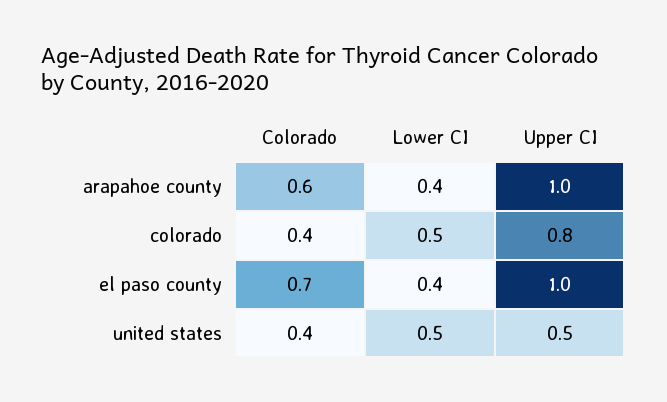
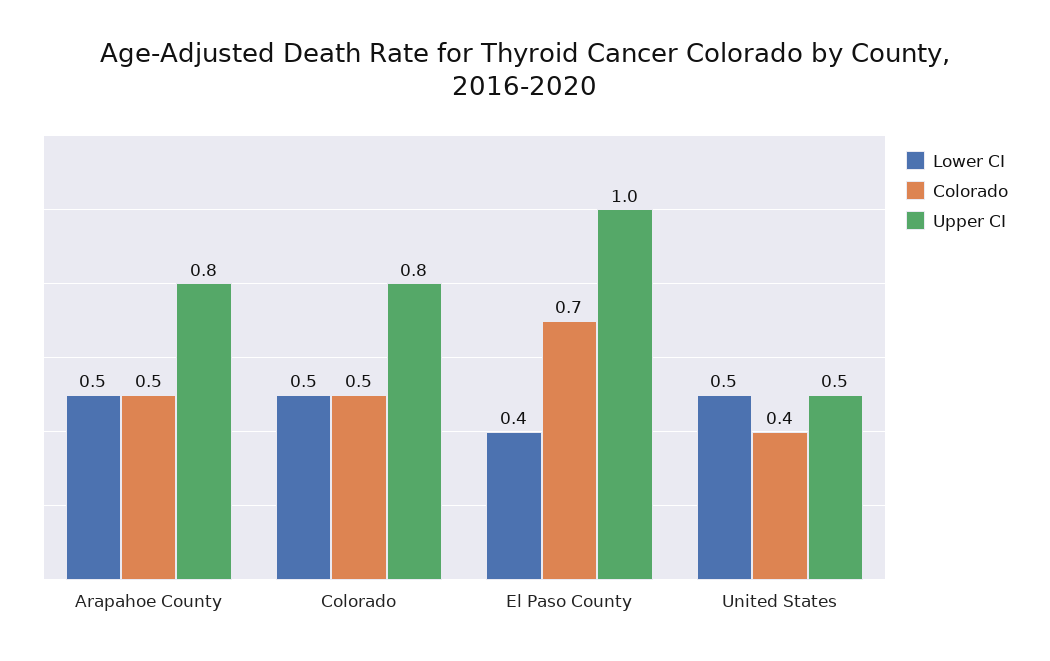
Colorado, arapahoe county: 0.6 -> 0.5
Lower CI, arapahoe county: 0.4 -> 0.5
Upper CI, arapahoe county: 1 -> 0.8
Colorado, colorado: 0.4 -> 0.5

